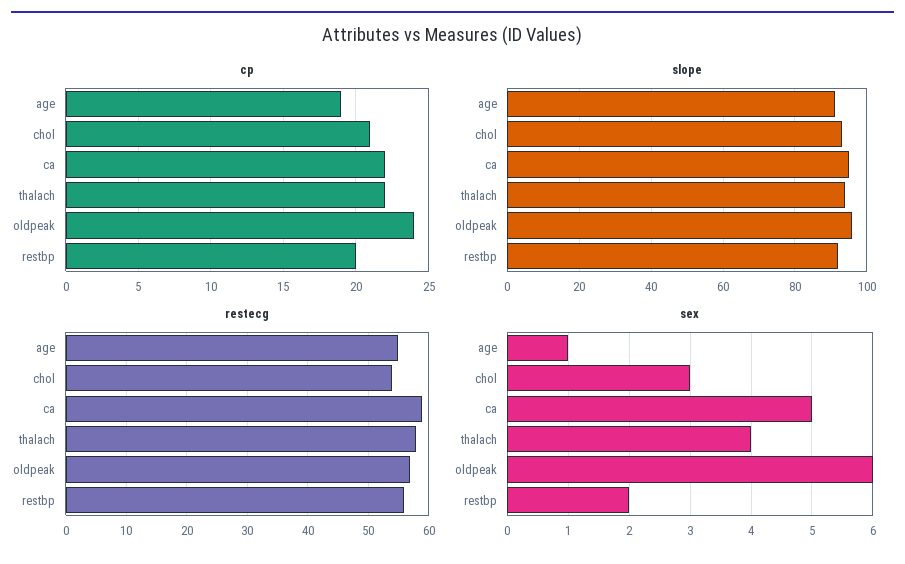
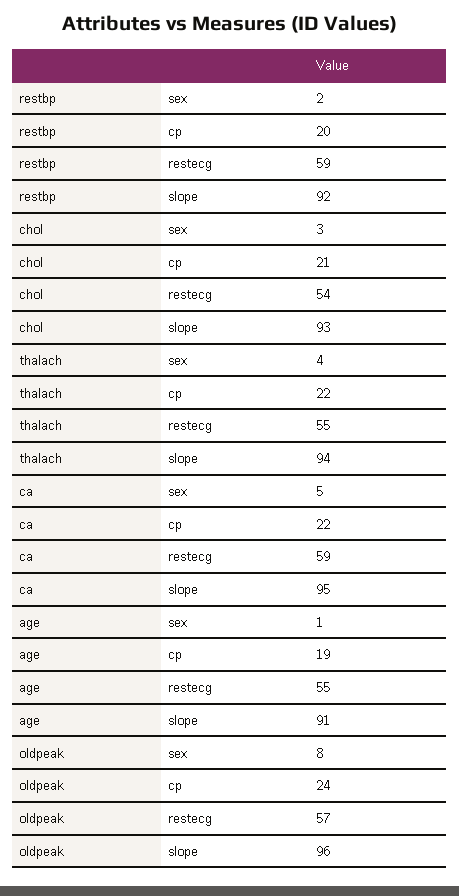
restecg, thalach: 58 -> 55
restecg, restbp: 56 -> 59
sex, oldpeak: 6 -> 8

